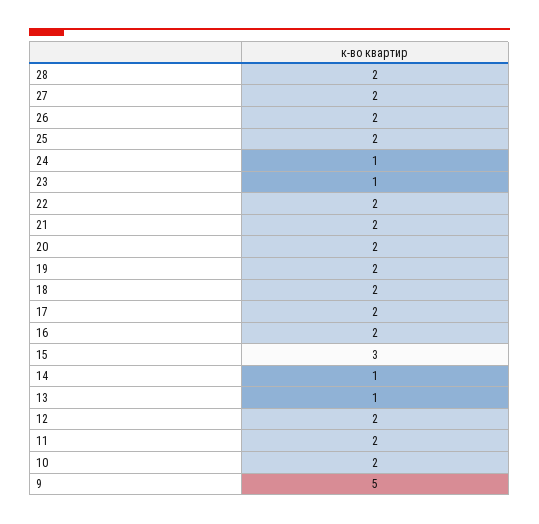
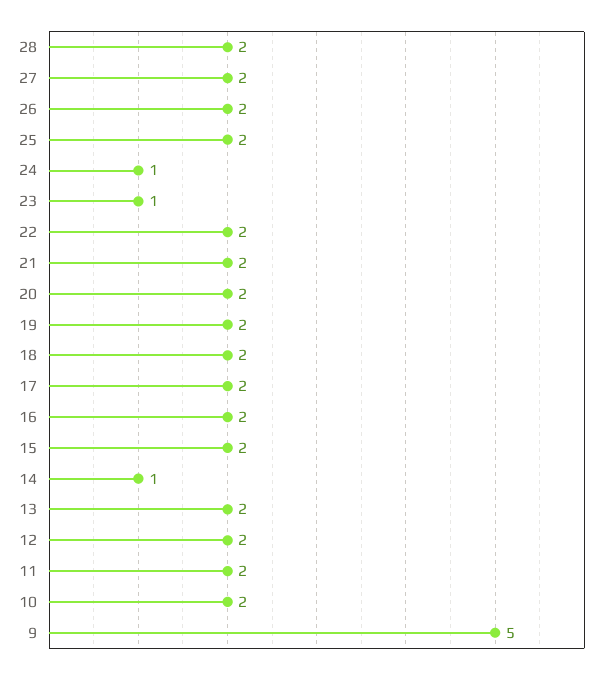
15: 3 -> 2
13: 1 -> 2

